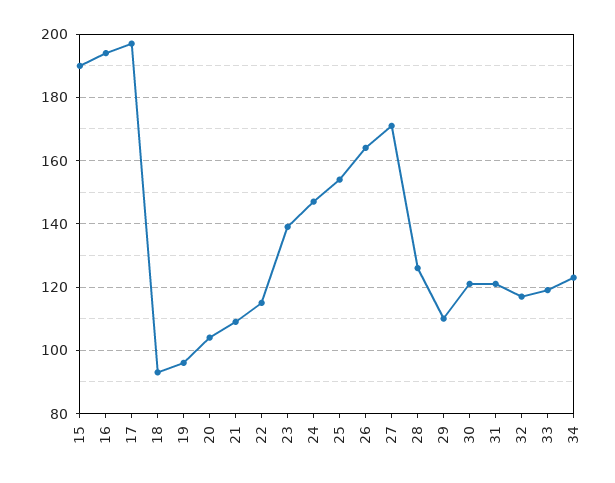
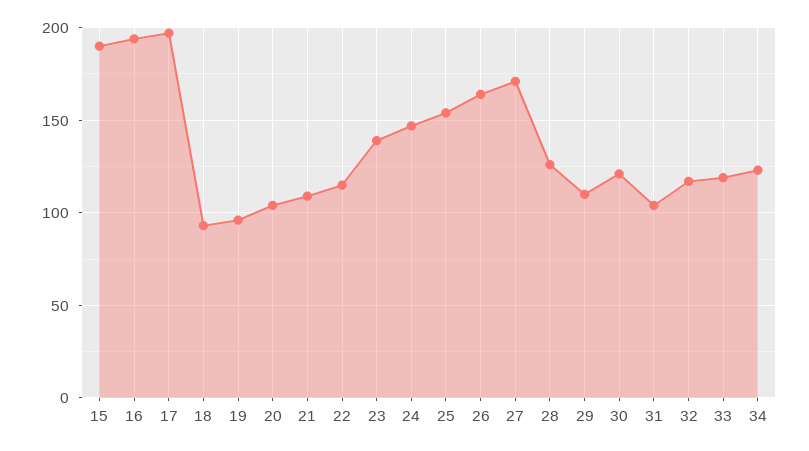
31: 120 -> 105

